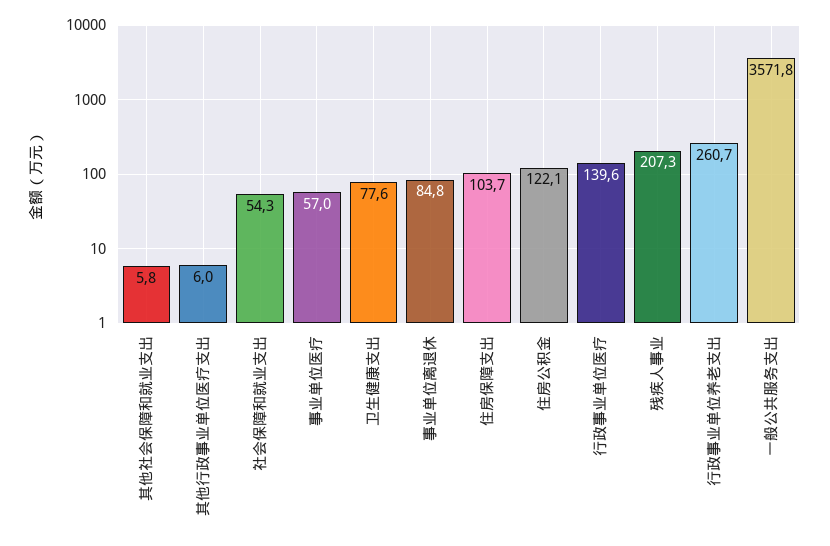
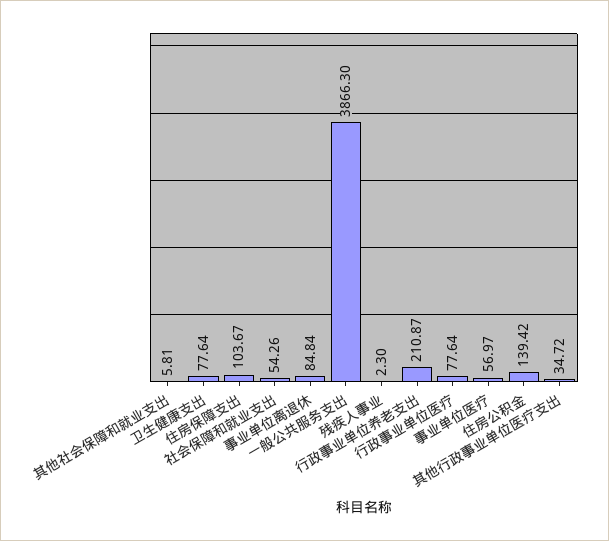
其他行政事业单位医疗支出: 6 -> 34.72
住房公积金: 122.1 -> 139.42
行政事业单位医疗: 139.6 -> 77.64
残疾人事业: 207.3 -> 2.3
行政事业单位养老支出: 260.7 -> 210.87
一般公共服务支出: 3571.8 -> 3866.3

